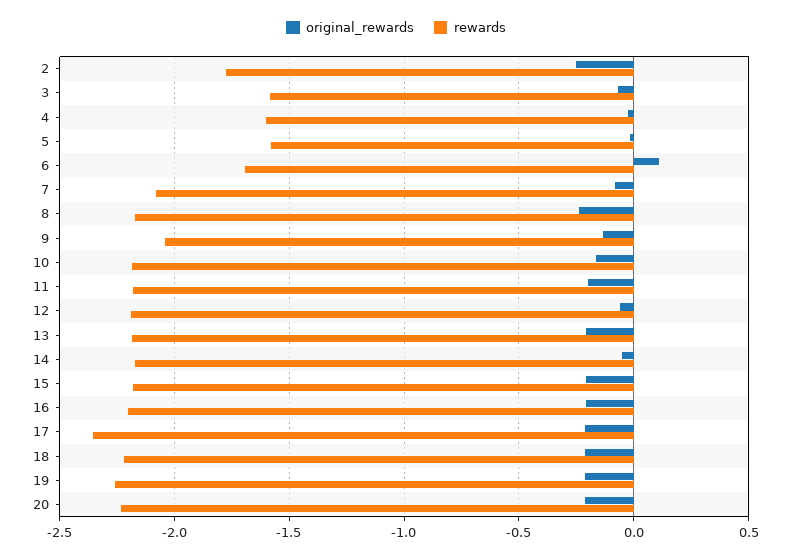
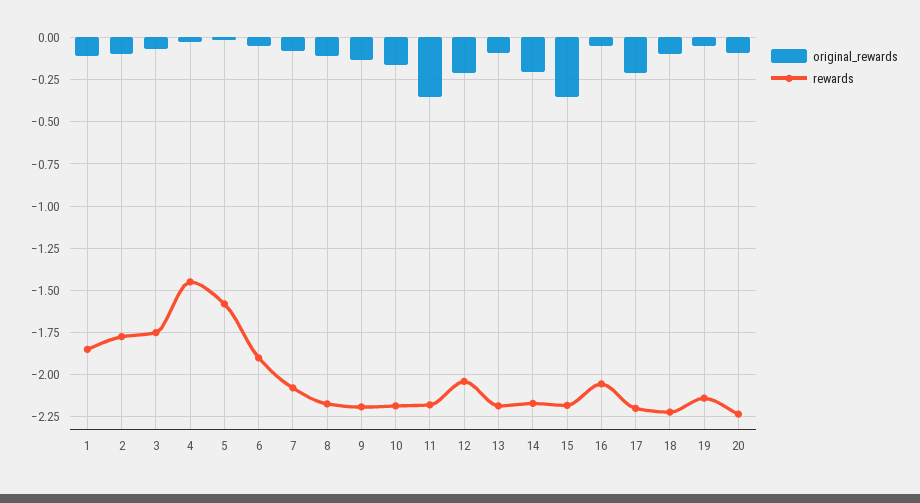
original_rewards, 2: -0.25 -> -0.1
rewards, 3: -1.6 -> -1.75
rewards, 4: -1.6 -> -1.45
original_rewards, 6: 0.1 -> -0.05
rewards, 6: -1.7 -> -1.9
original_rewards, 8: -0.25 -> -0.1
rewards, 9: -2.05 -> -2.2
original_rewards, 11: -0.2 -> -0.35
original_rewards, 12: -0.05 -> -0.2
rewards, 12: -2.2 -> -2.05
original_rewards, 13: -0.2 -> -0.1
original_rewards, 14: -0.05 -> -0.2
original_rewards, 15: -0.2 -> -0.35
original_rewards, 16: -0.2 -> -0.05
rewards, 16: -2.2 -> -2.05
rewards, 17: -2.35 -> -2.2
original_rewards, 18: -0.2 -> -0.1
original_rewards, 19: -0.2 -> -0.05
rewards, 19: -2.25 -> -2.15
original_rewards, 20: -0.2 -> -0.1
original_rewards, 1: none -> -0.1
rewards, 1: none -> -1.85

